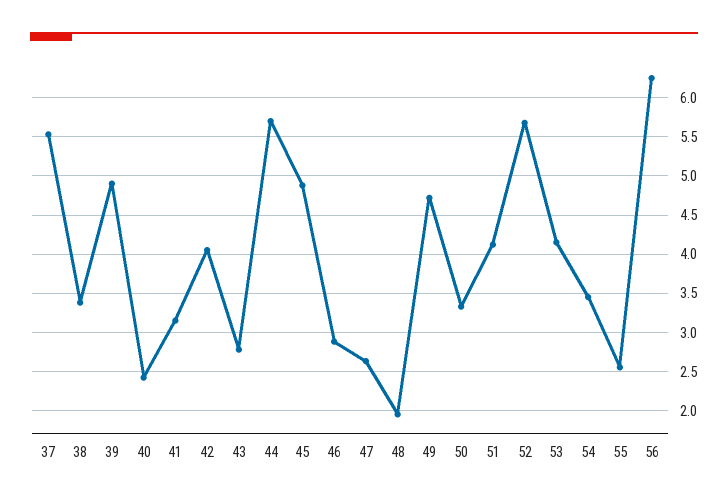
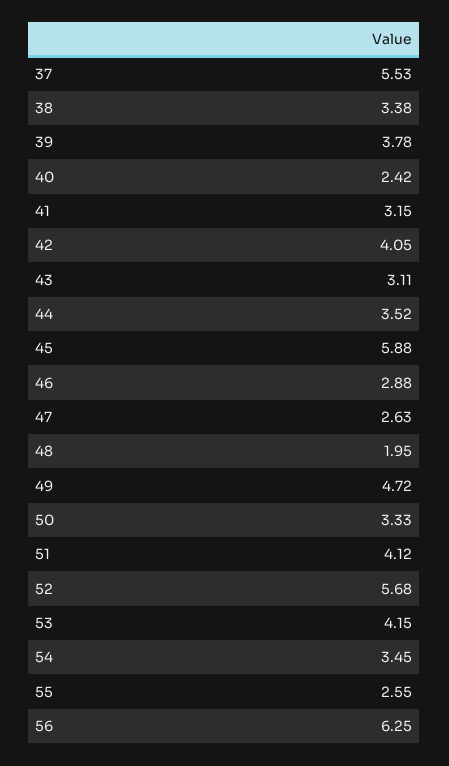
39: 4.9 -> 3.78
43: 2.8 -> 3.11
44: 5.7 -> 3.52
45: 4.9 -> 5.88

